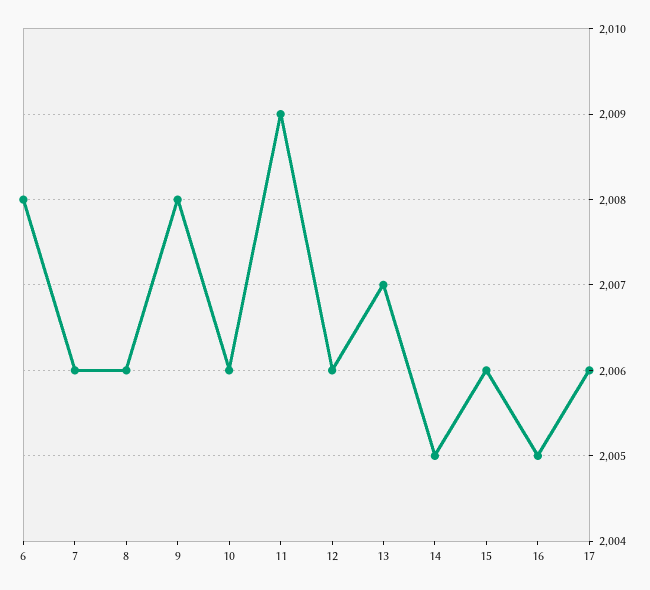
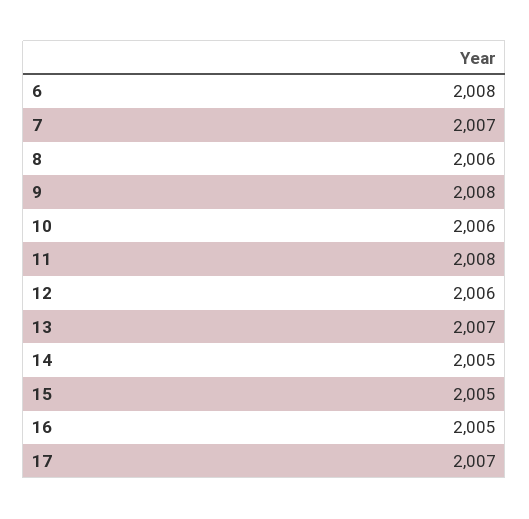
7: 2006 -> 2007
11: 2009 -> 2008
15: 2006 -> 2005
17: 2006 -> 2007

